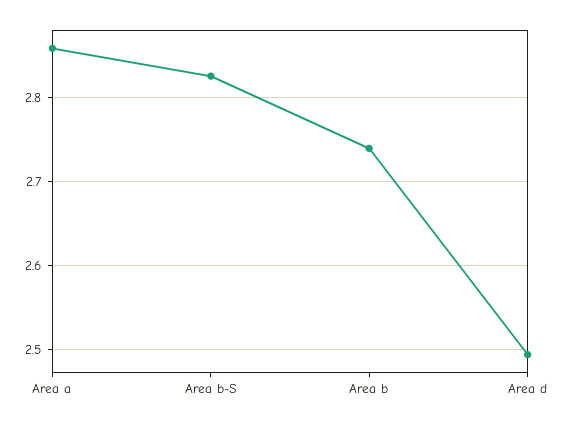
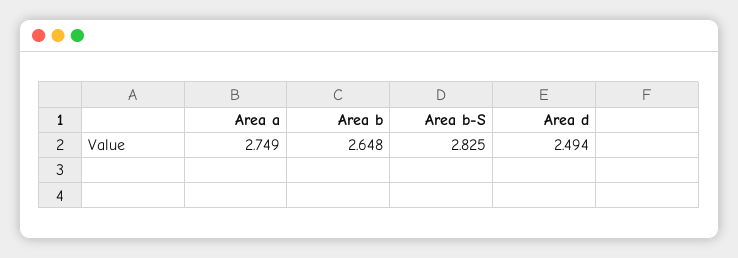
Area a: 2.86 -> 2.749
Area b: 2.74 -> 2.648

